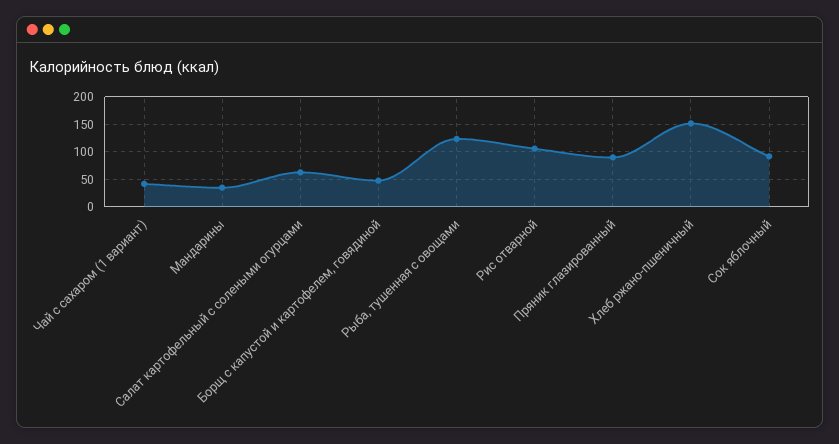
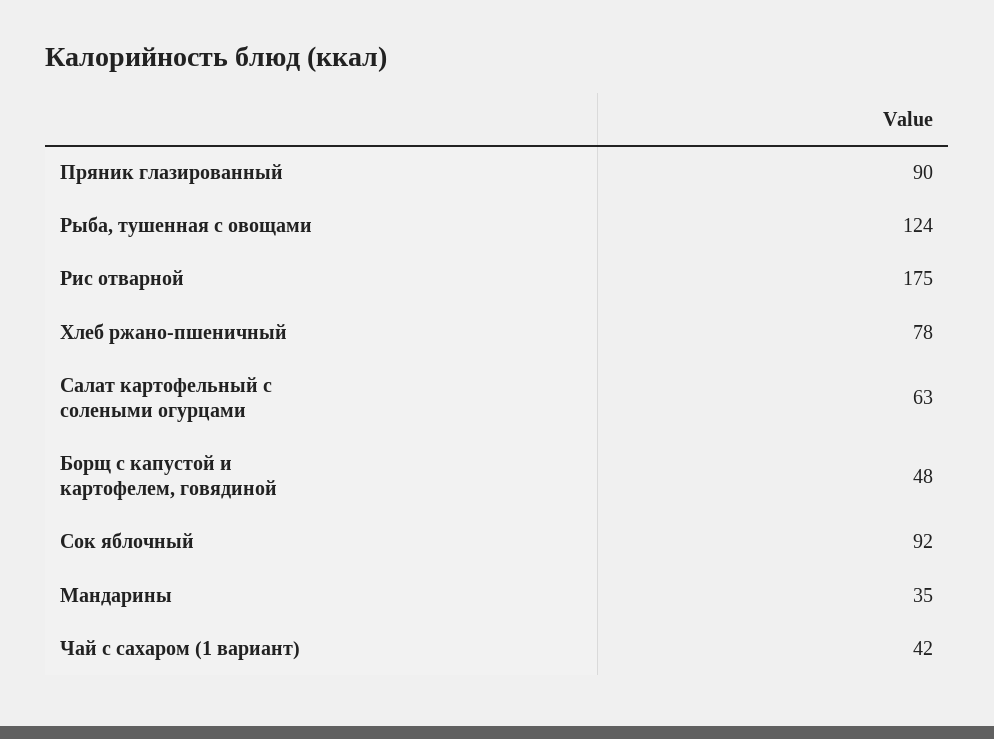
Рис отварной: 100 -> 175
Хлеб ржано-пшеничный: 150 -> 78

